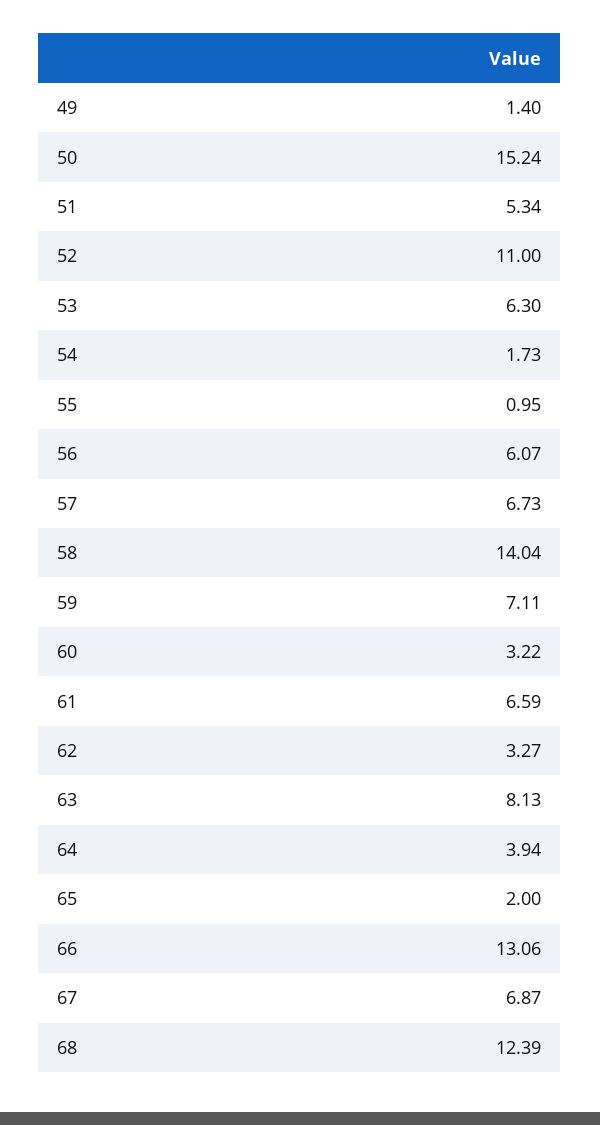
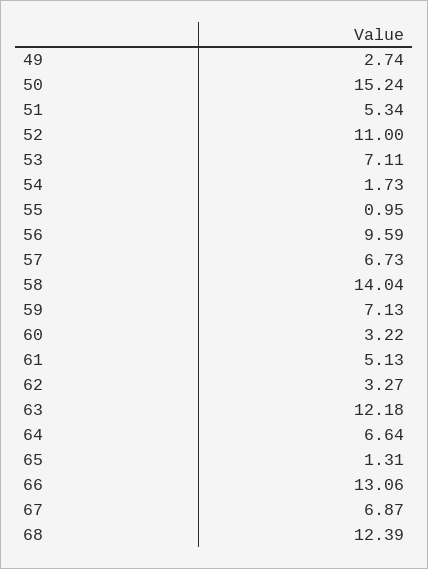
49: 1.4 -> 2.74
53: 6.3 -> 7.11
56: 6.07 -> 9.59
59: 7.11 -> 7.13
61: 6.59 -> 5.13
63: 8.13 -> 12.18
64: 3.94 -> 6.64
65: 2 -> 1.31

